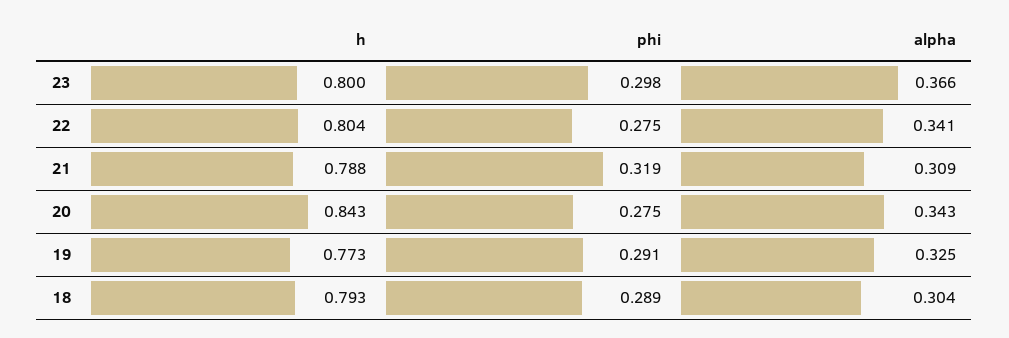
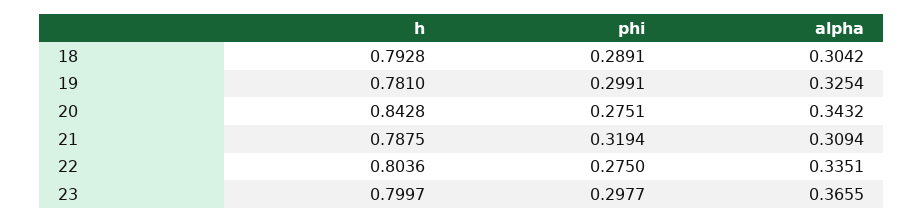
alpha, 22: 0.341 -> 0.3351
h, 19: 0.773 -> 0.781
phi, 19: 0.291 -> 0.2991

